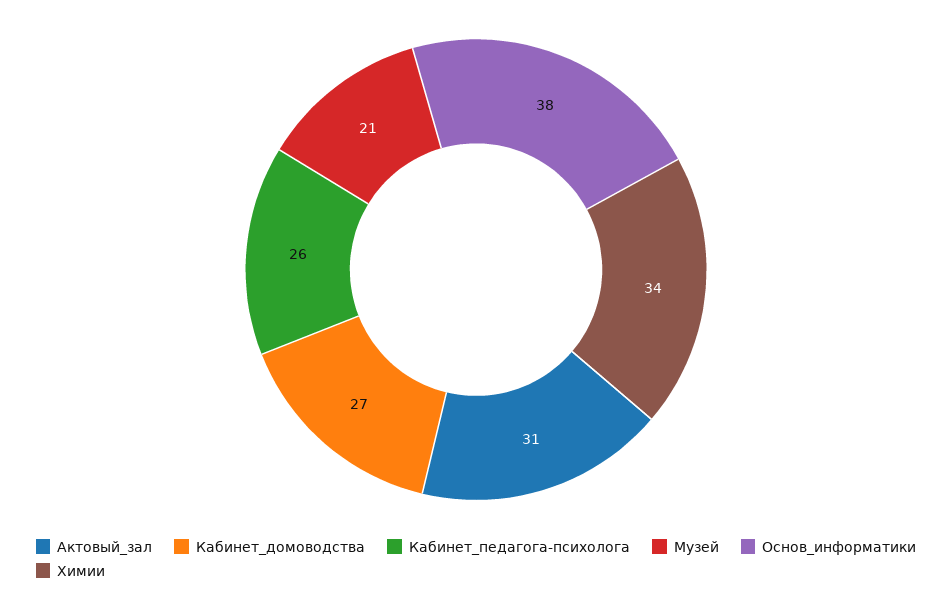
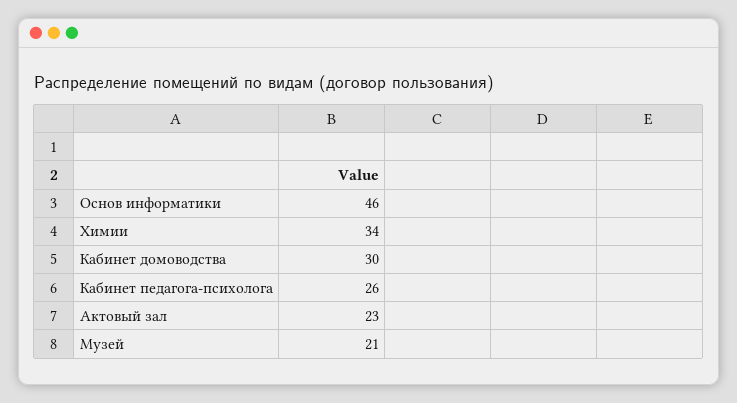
Актовый_зал: 31 -> 23
Кабинет_домоводства: 27 -> 30
Основ_информатики: 38 -> 46

